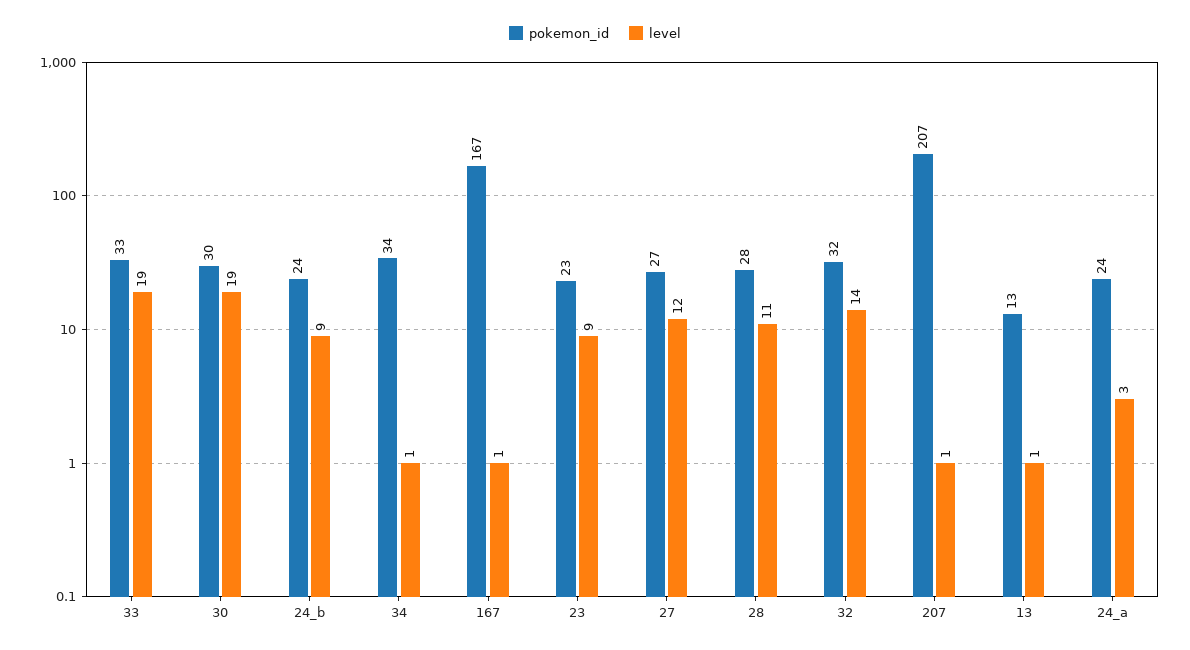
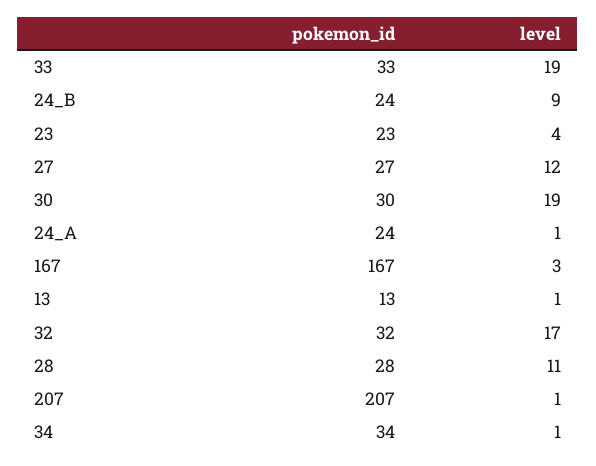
level, 167: 1 -> 3
level, 23: 9 -> 4
level, 32: 14 -> 17
level, 24_a: 3 -> 1

